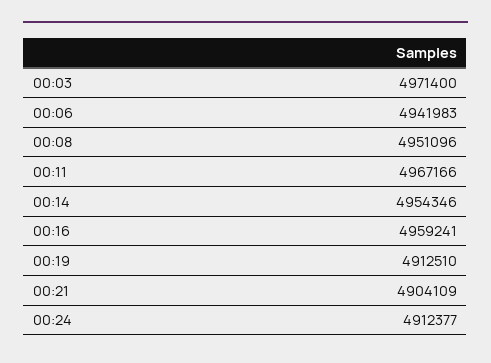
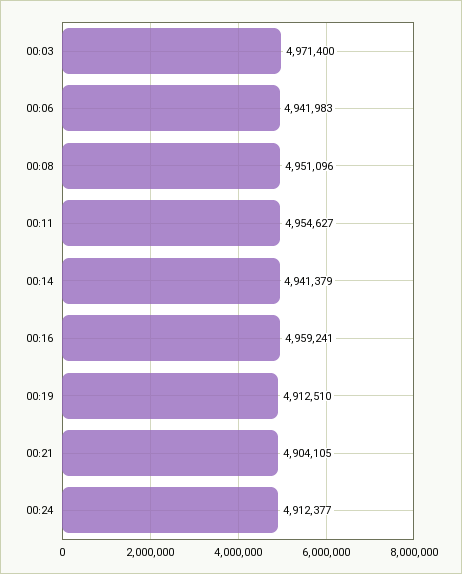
00:11: 4967166 -> 4954627
00:14: 4954346 -> 4941379
00:21: 4904109 -> 4904105

